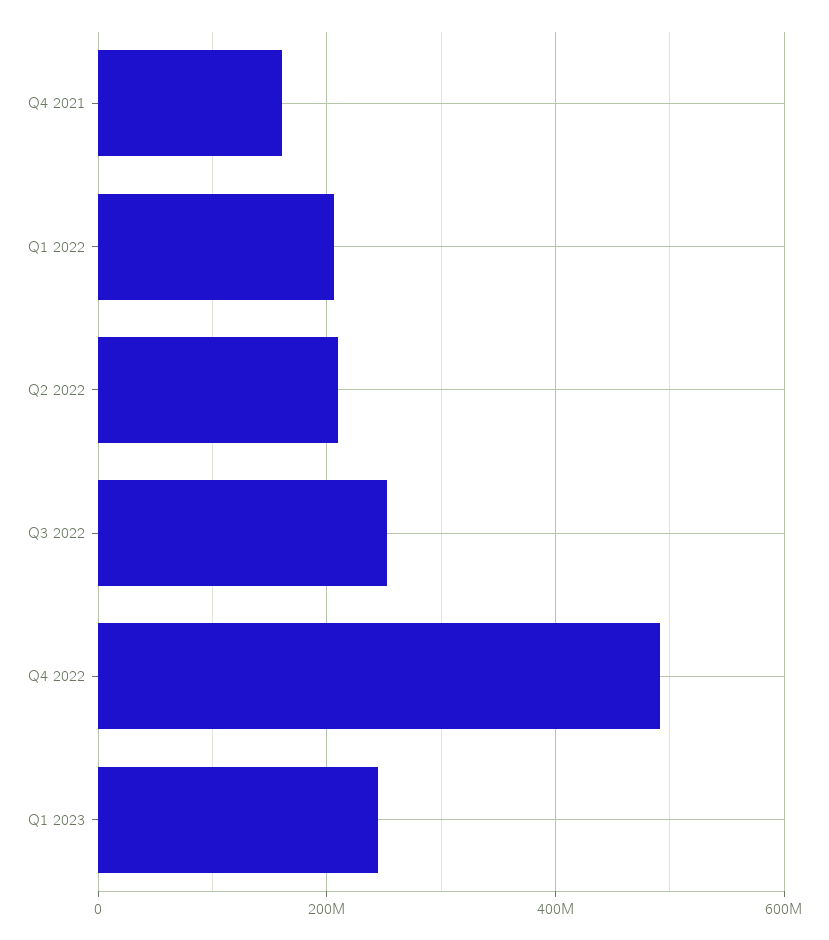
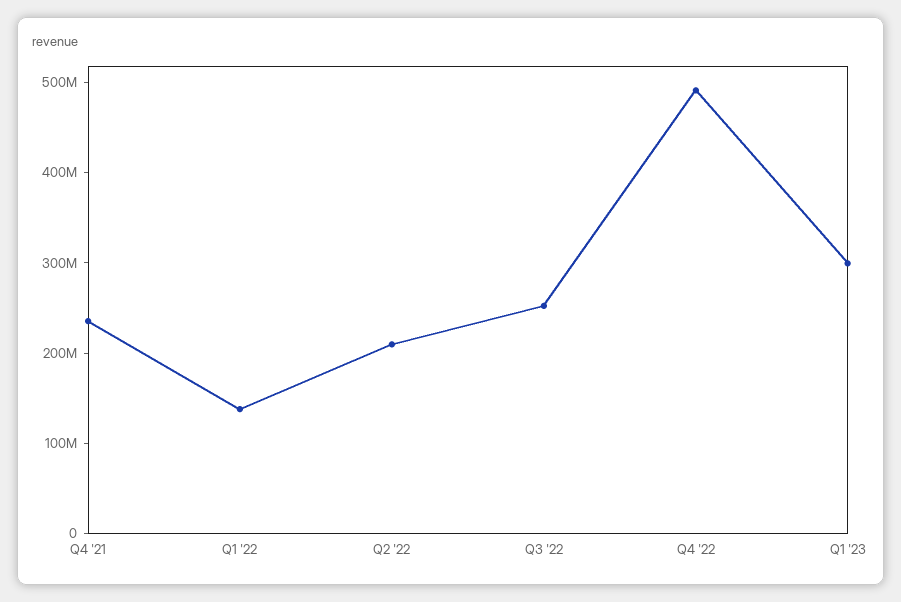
Q4 2021: 160000000 -> 240000000
Q1 2022: 200000000 -> 140000000
Q1 2023: 240000000 -> 300000000

